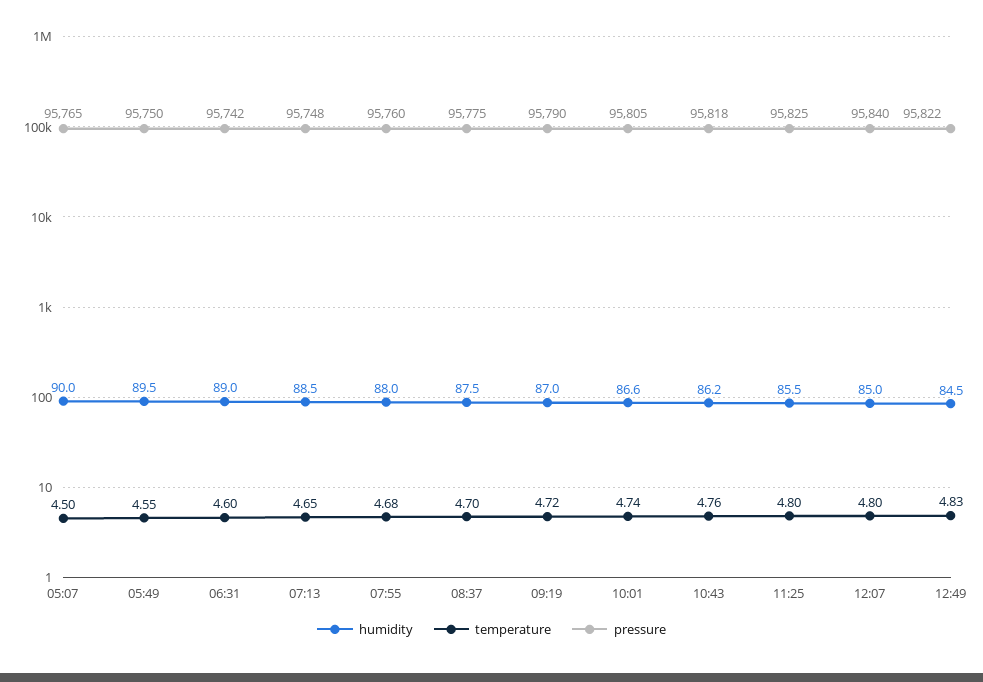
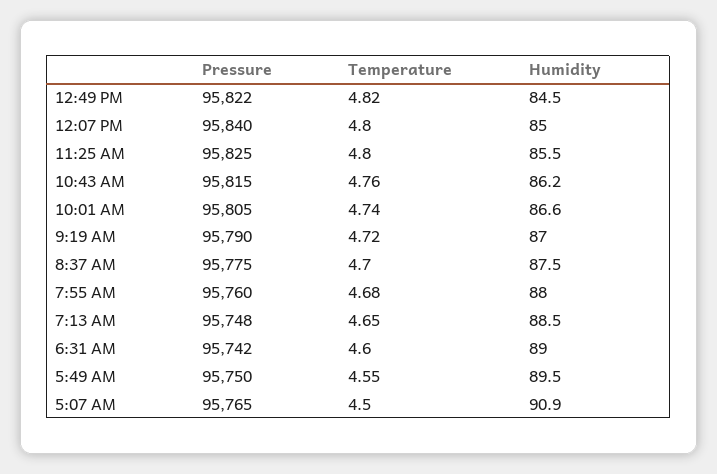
humidity, 05:07: 90 -> 90.9
pressure, 10:43: 95818 -> 95815
temperature, 12:49: 4.83 -> 4.82

